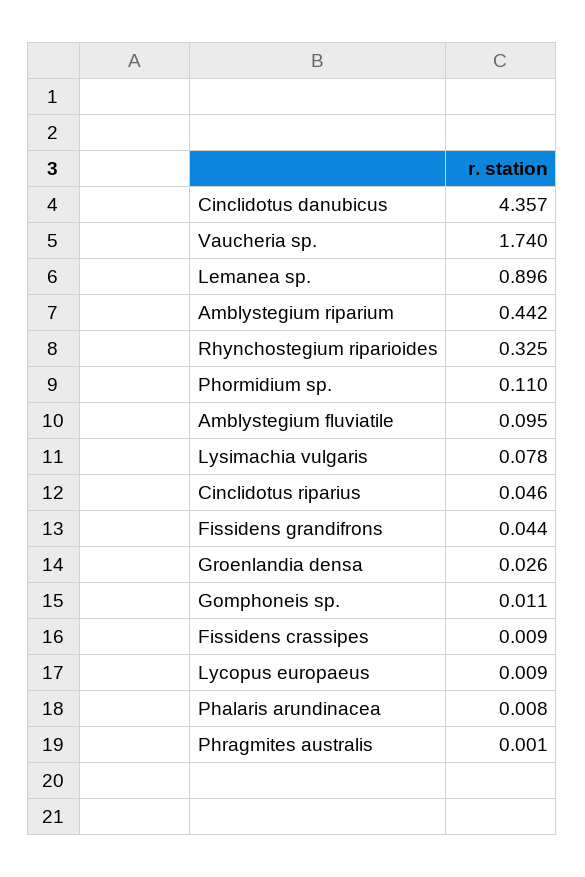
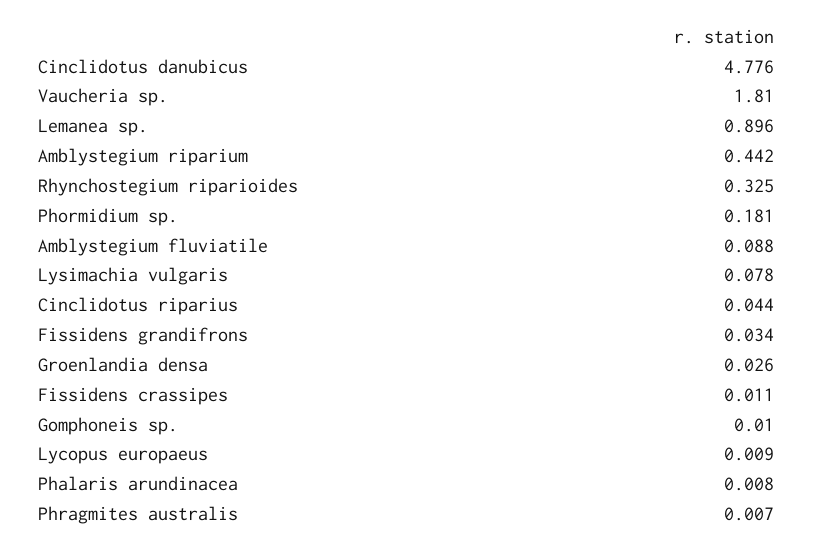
Cinclidotus danubicus: 4.357 -> 4.776
Vaucheria sp.: 1.74 -> 1.81
Phormidium sp.: 0.11 -> 0.181
Amblystegium fluviatile: 0.095 -> 0.088
Cinclidotus riparius: 0.046 -> 0.044
Fissidens grandifrons: 0.044 -> 0.034
Gomphoneis sp.: 0.011 -> 0.01
Fissidens crassipes: 0.009 -> 0.011
Phragmites australis: 0.001 -> 0.007

